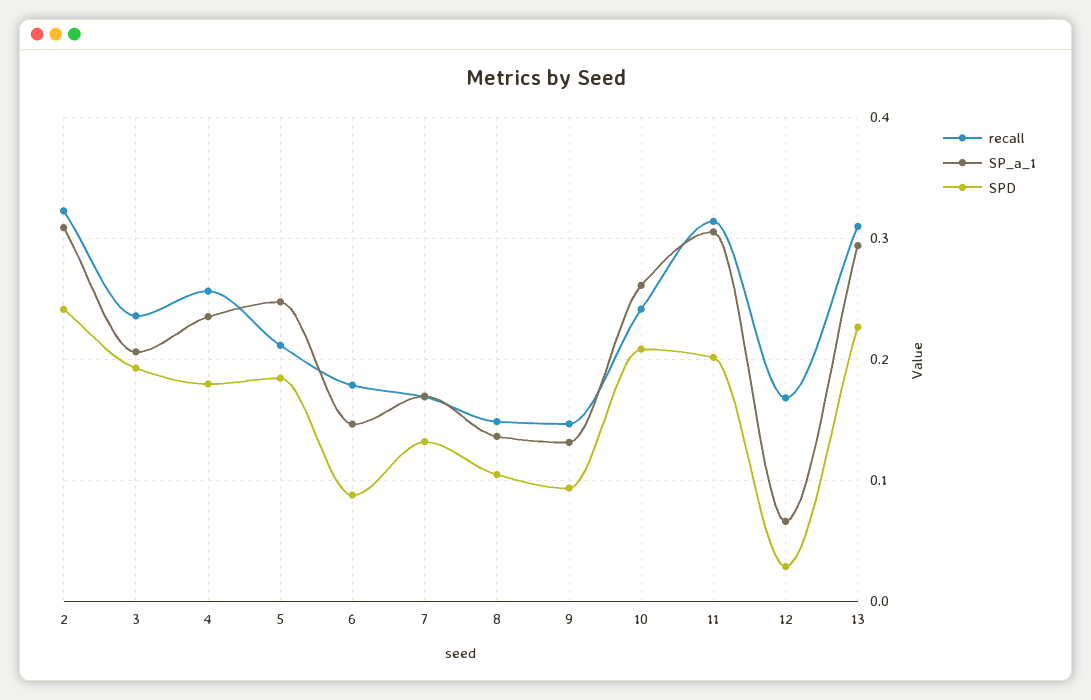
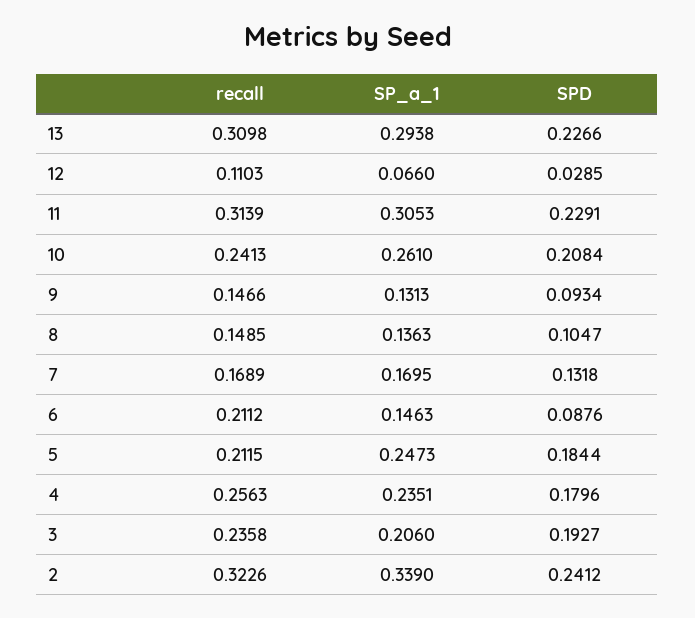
SP_a_1, 2: 0.31 -> 0.339
recall, 6: 0.18 -> 0.2112
SPD, 11: 0.2 -> 0.2291
recall, 12: 0.17 -> 0.1103

